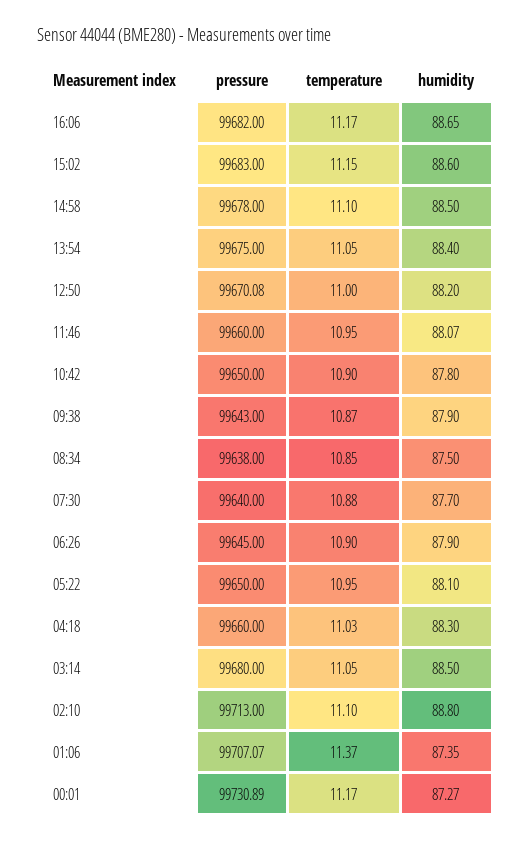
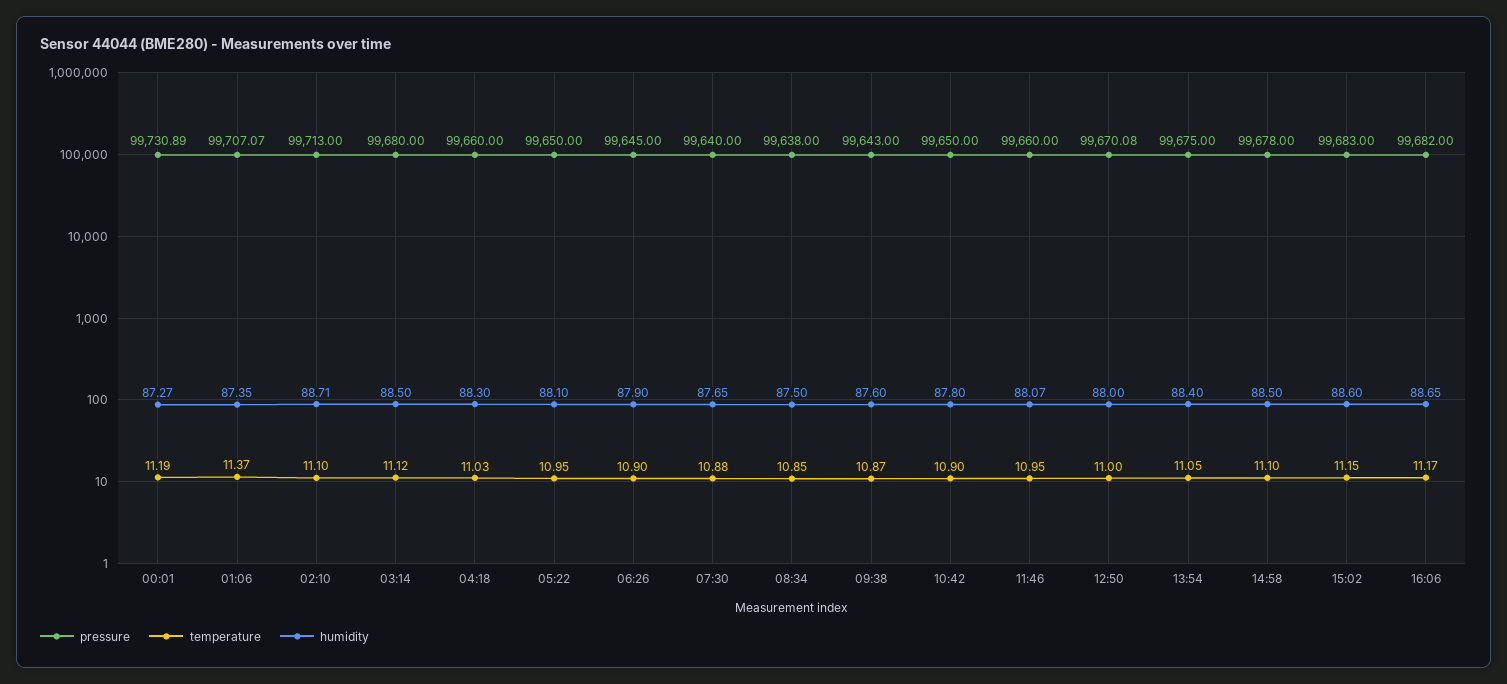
humidity, 12:50: 88.2 -> 88
humidity, 09:38: 87.9 -> 87.6
humidity, 07:30: 87.7 -> 87.65
temperature, 03:14: 11.05 -> 11.12
humidity, 02:10: 88.8 -> 88.71
temperature, 00:01: 11.17 -> 11.19

